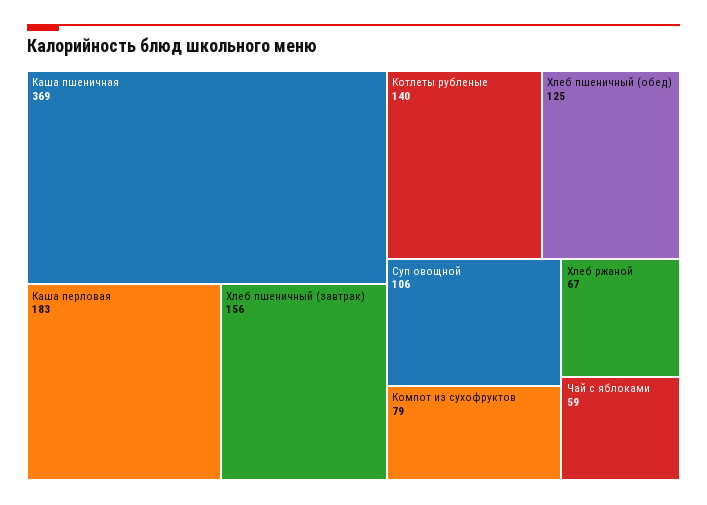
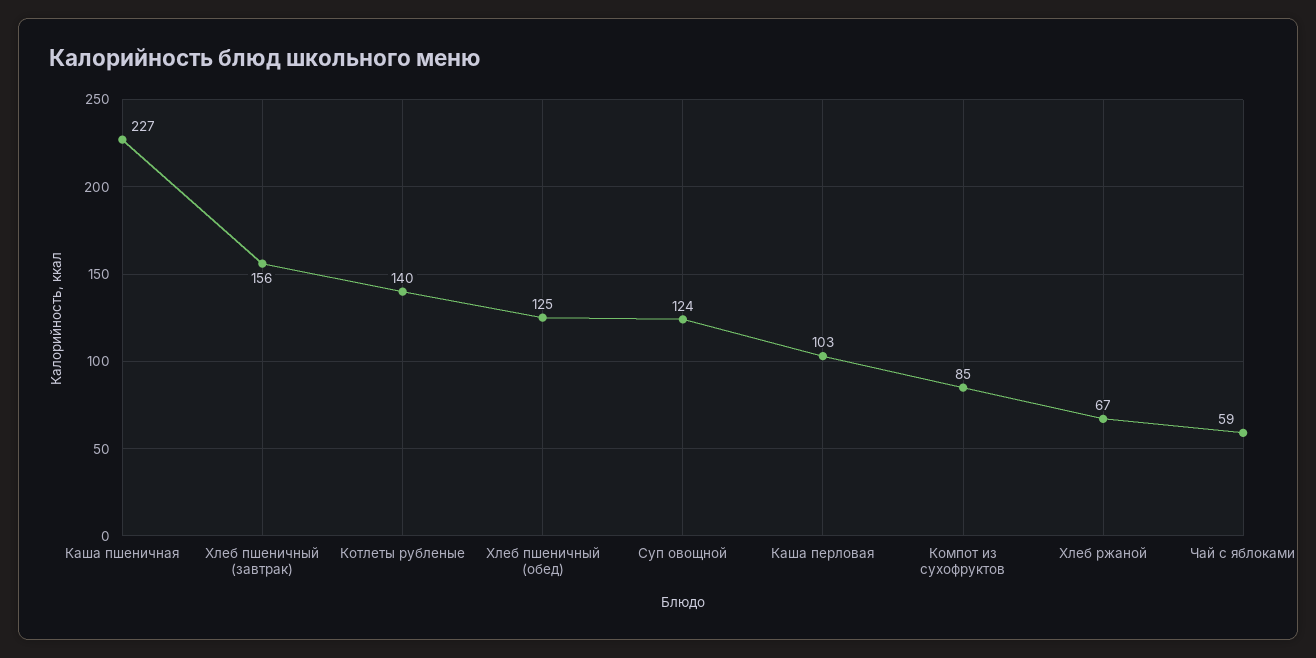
Каша пшеничная: 369 -> 227
Каша перловая: 183 -> 103
Суп овощной: 106 -> 124
Компот из сухофруктов: 79 -> 85

